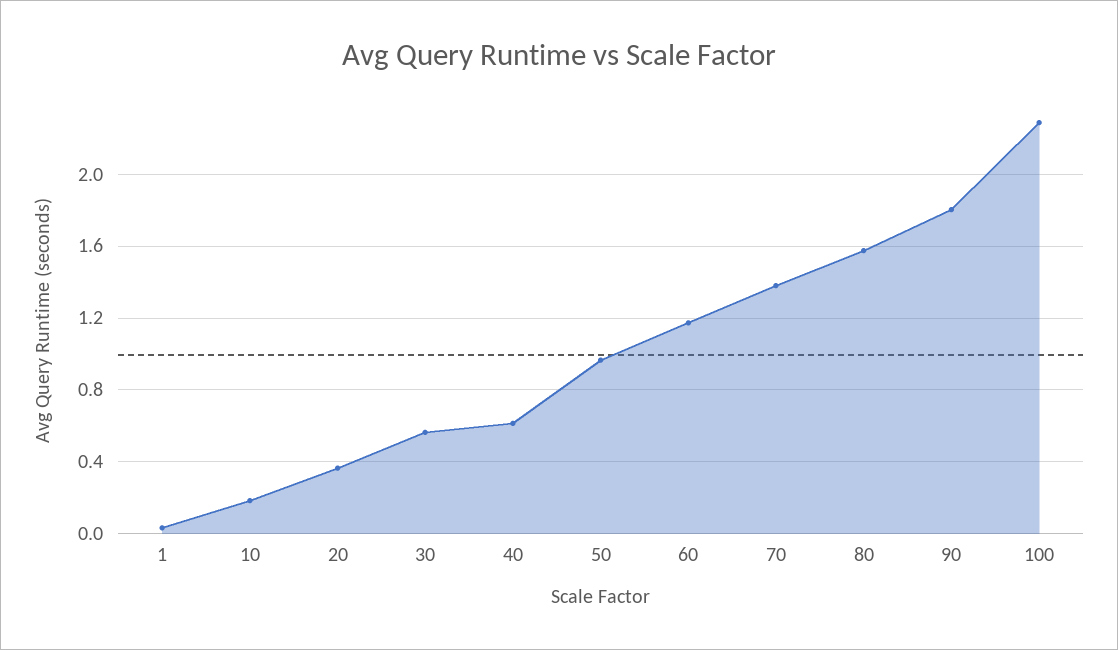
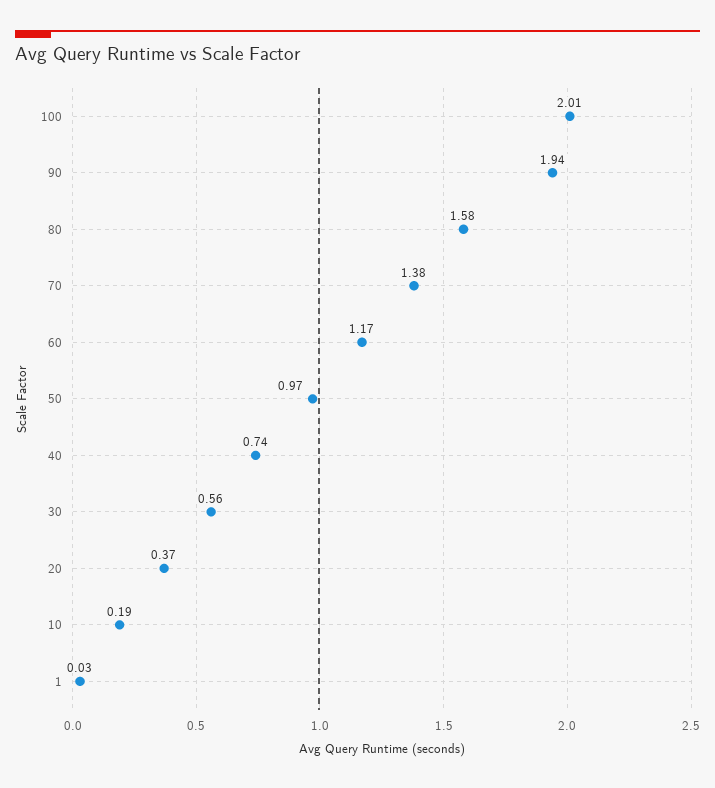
40: 0.6 -> 0.74
90: 1.8 -> 1.94
100: 2.3 -> 2.01

